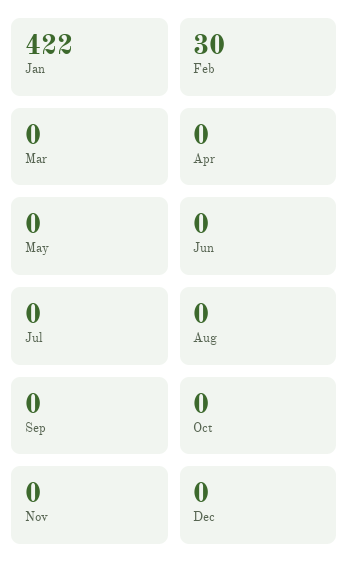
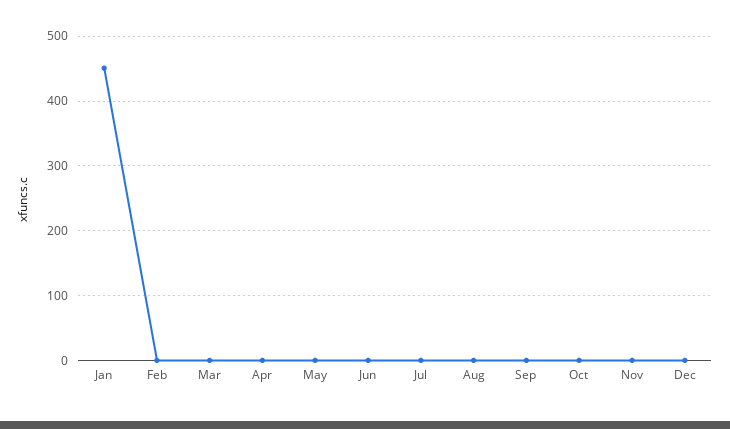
Jan: 422 -> 450
Feb: 30 -> 0

